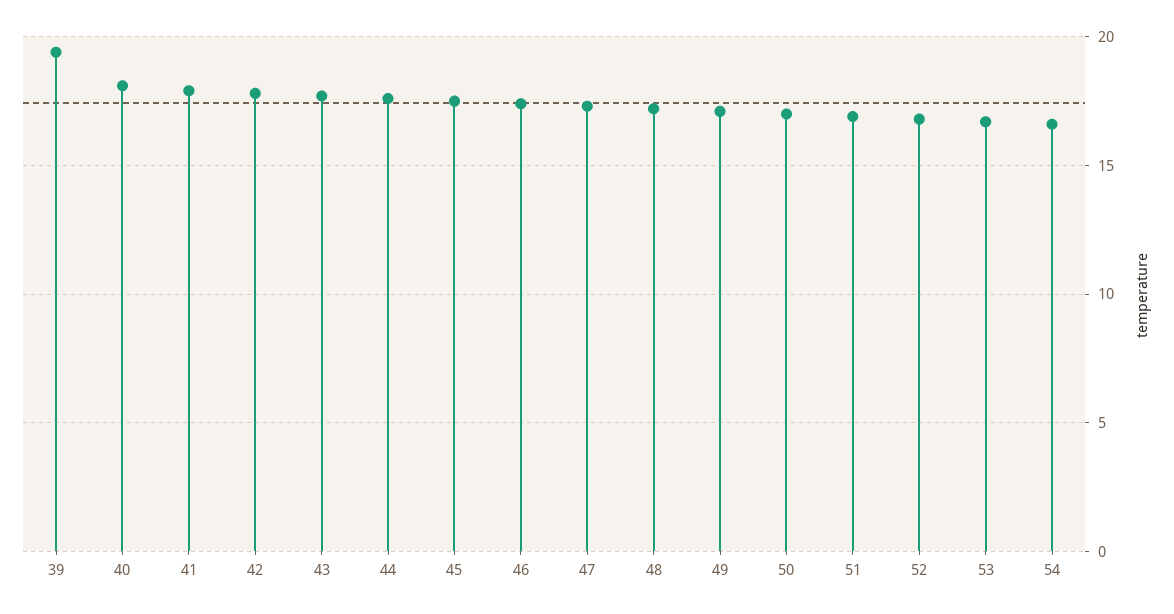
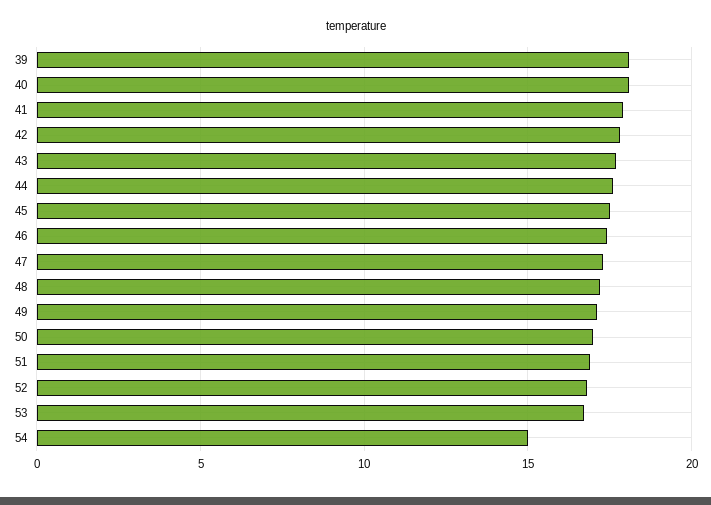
39: 19.5 -> 18
54: 16.5 -> 15

